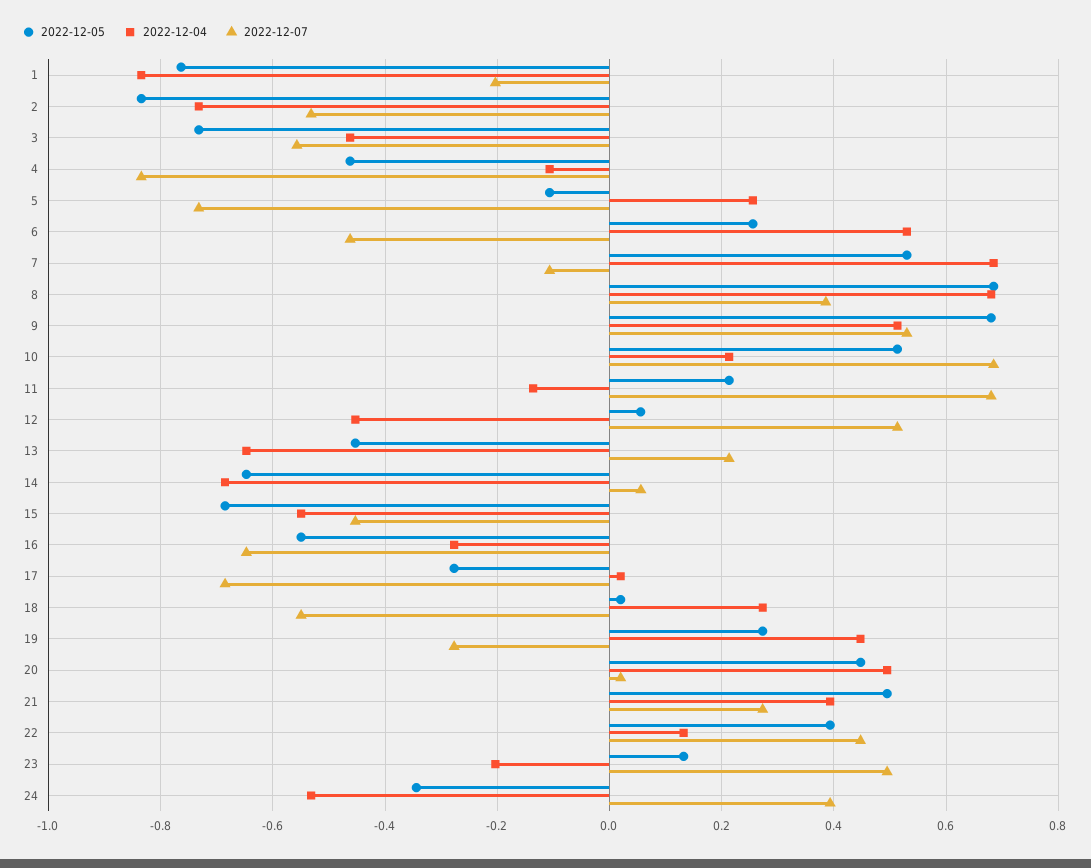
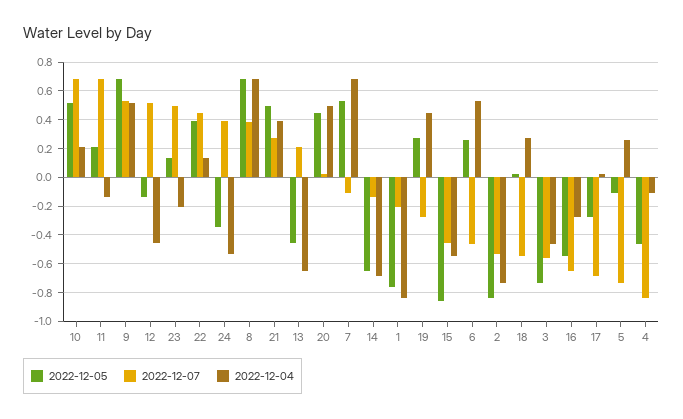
2022-12-05, 12: 0.06 -> -0.15
2022-12-07, 14: 0.06 -> -0.15
2022-12-05, 15: -0.68 -> -0.85

